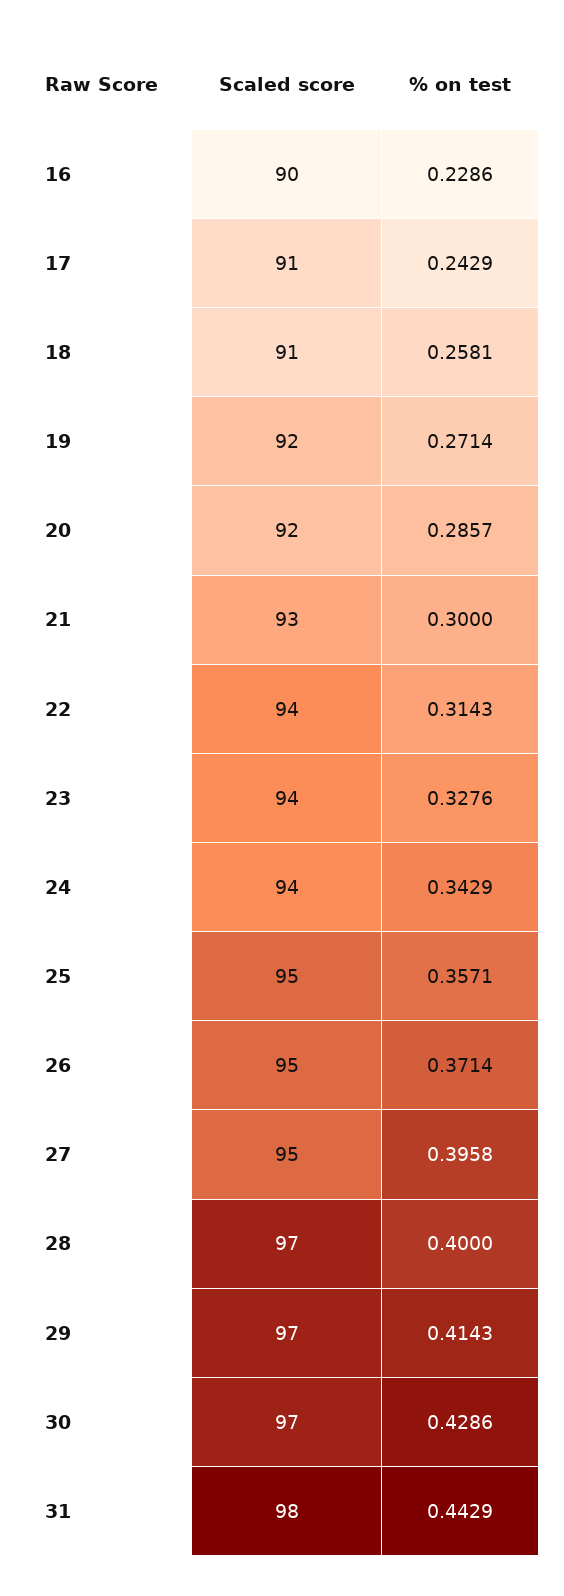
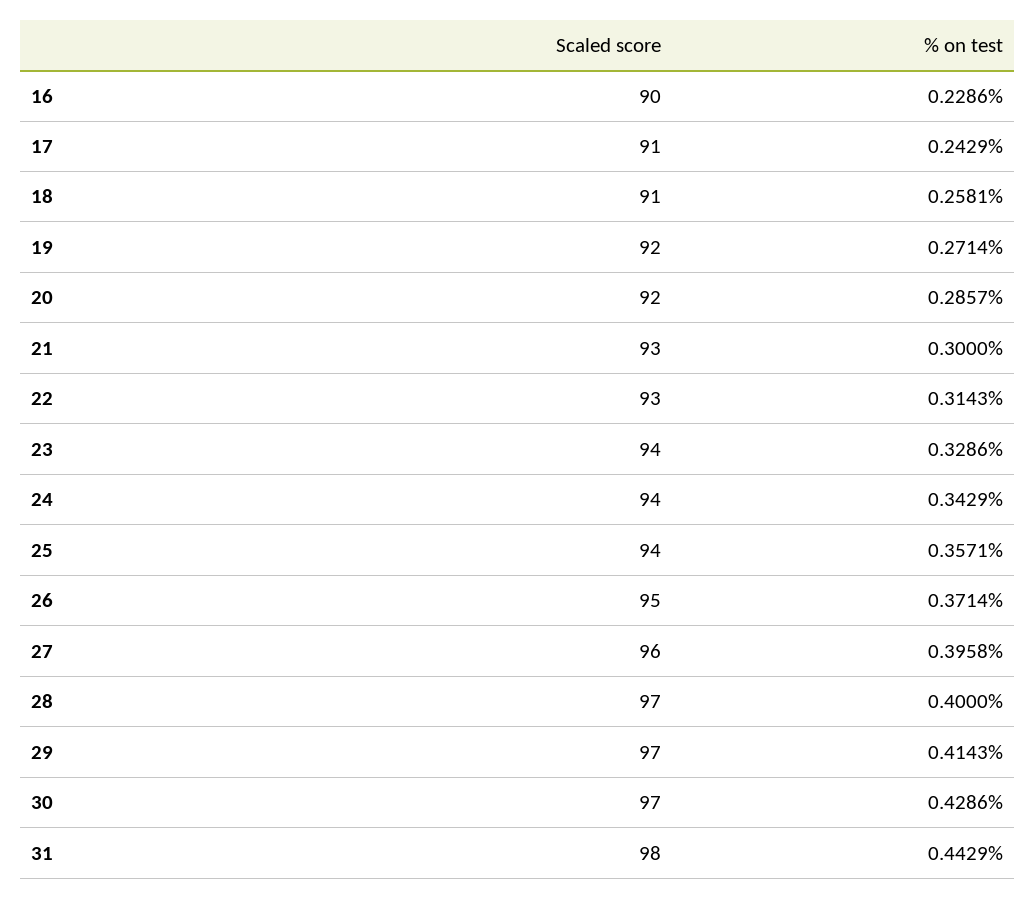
Scaled score, 22: 94 -> 93
% on test, 23: 0.3276 -> 0.3286
Scaled score, 25: 95 -> 94
Scaled score, 27: 95 -> 96

